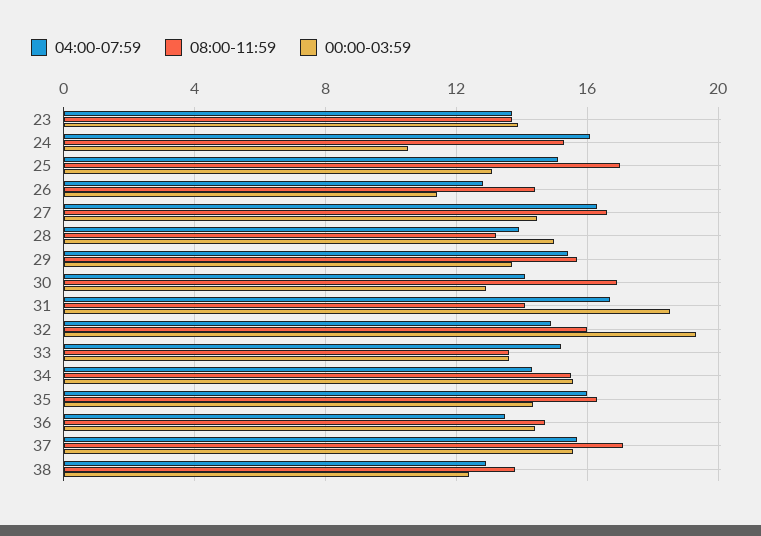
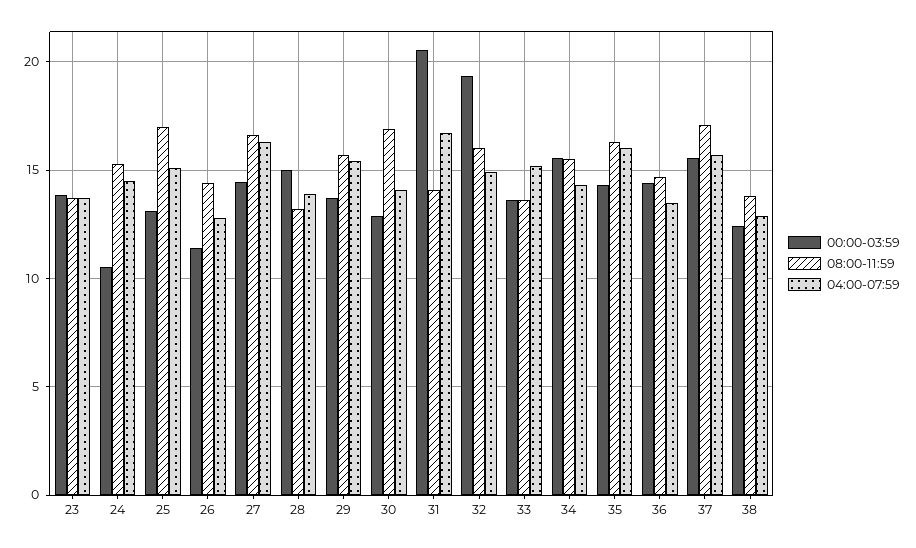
04:00-07:59, 24: 16 -> 14.5
00:00-03:59, 31: 18.5 -> 20.5

